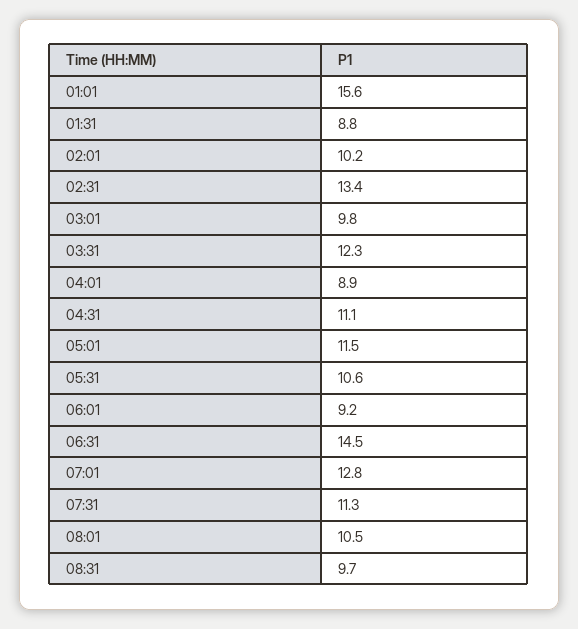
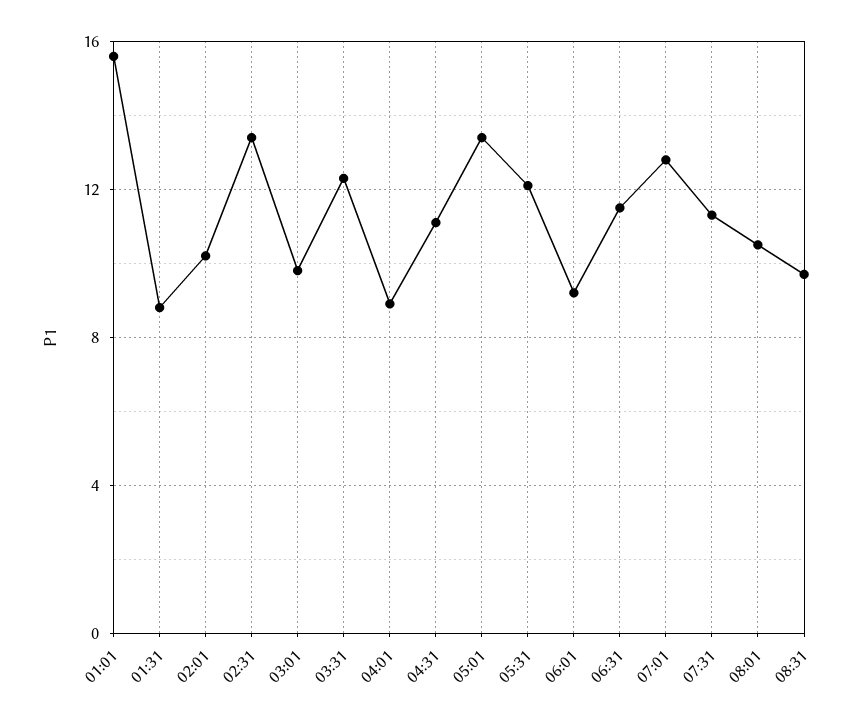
05:01: 11.5 -> 13.5
05:31: 10.6 -> 12
06:31: 14.5 -> 11.5

